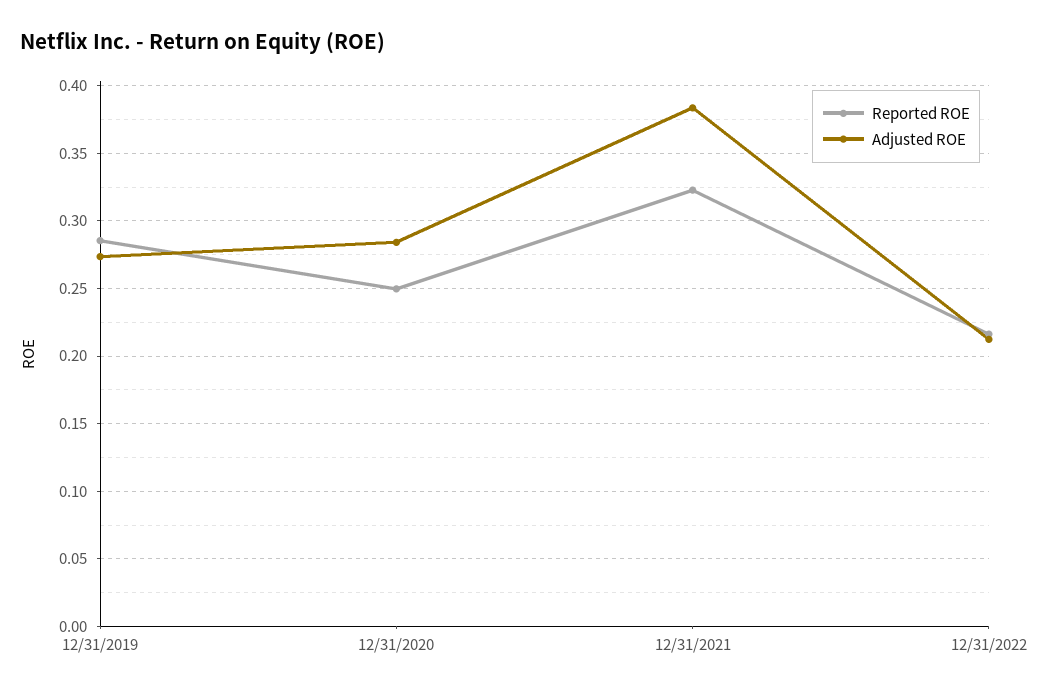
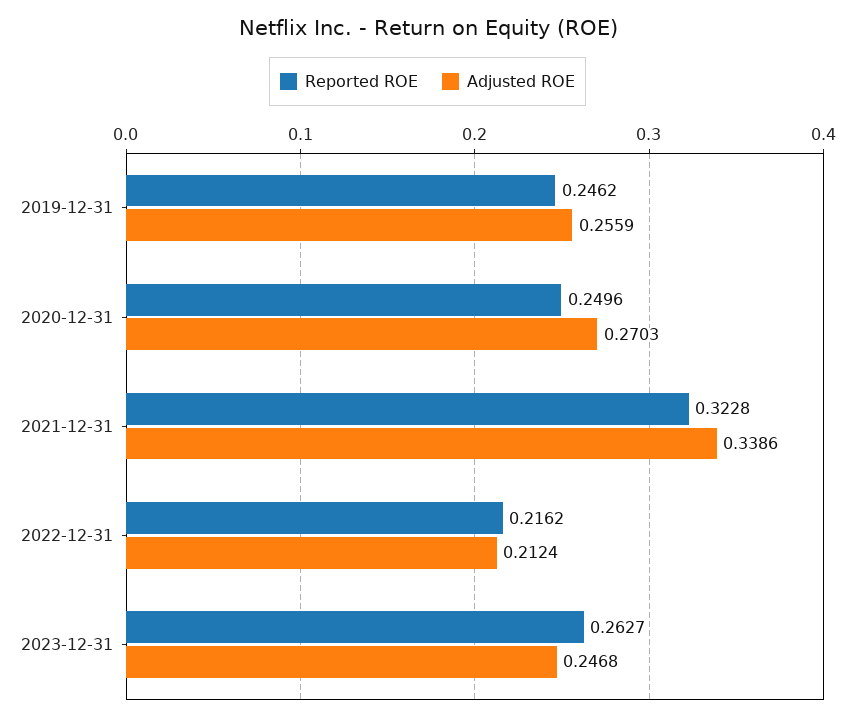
Reported ROE, 12/31/2019: 0.285 -> 0.2462
Adjusted ROE, 12/31/2019: 0.275 -> 0.2559
Adjusted ROE, 12/31/2020: 0.285 -> 0.2703
Adjusted ROE, 12/31/2021: 0.385 -> 0.3386
Reported ROE, 2023-12-31: none -> 0.2627
Adjusted ROE, 2023-12-31: none -> 0.2468

